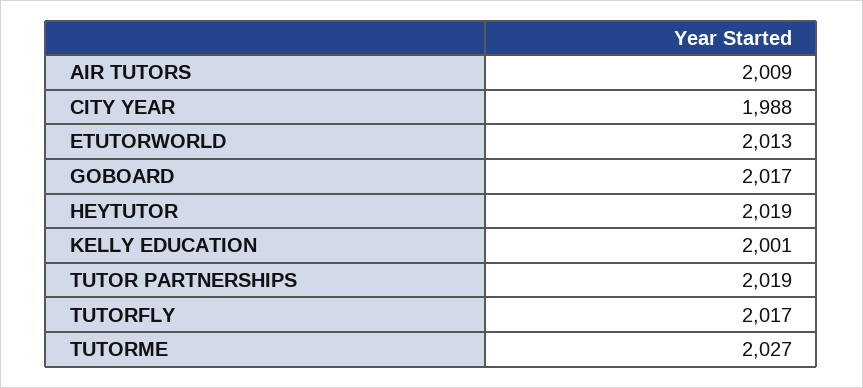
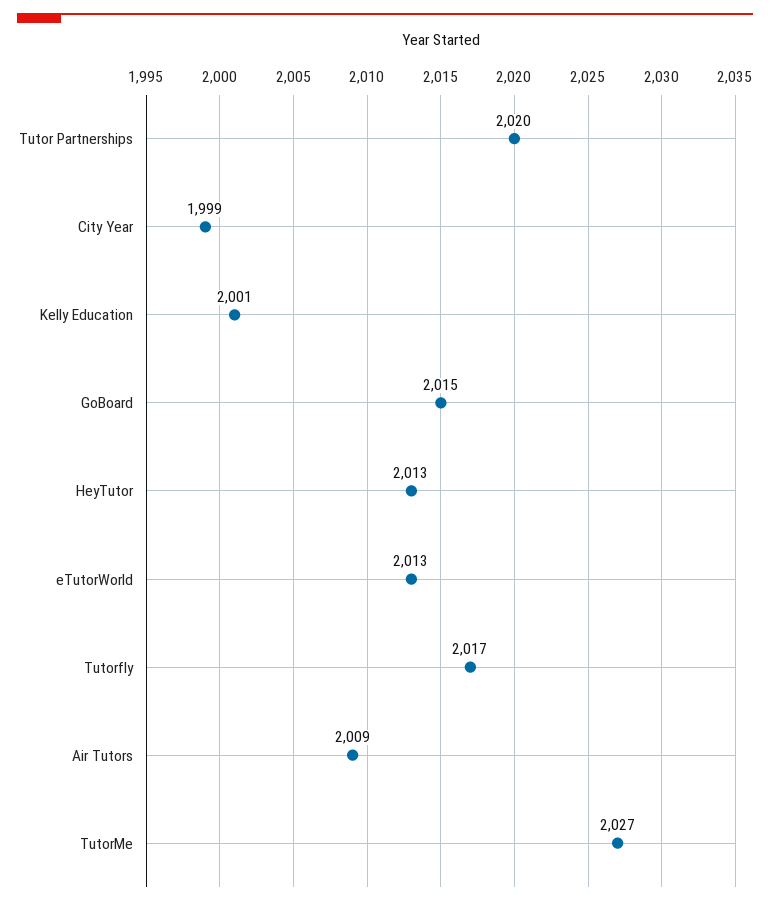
CITY YEAR: 1988 -> 1999
GOBOARD: 2017 -> 2015
HEYTUTOR: 2019 -> 2013
TUTOR PARTNERSHIPS: 2019 -> 2020

